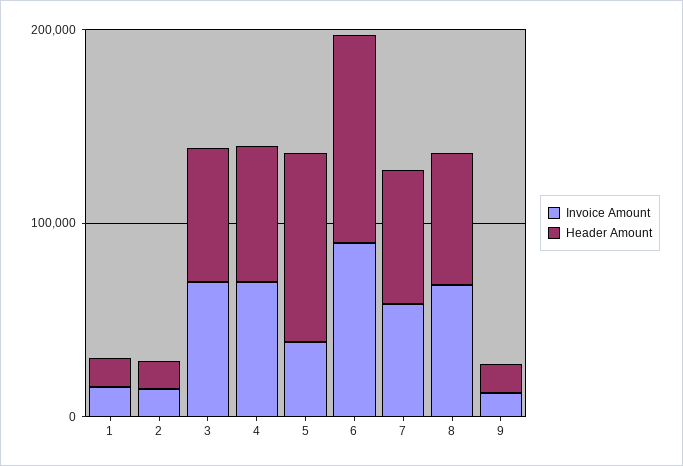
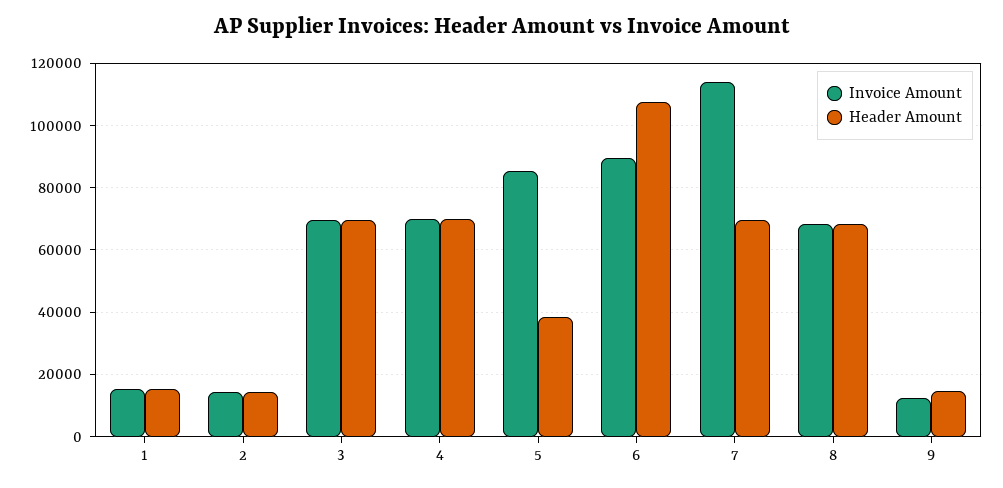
Invoice Amount, 5: 40000 -> 86000
Header Amount, 5: 100000 -> 38000
Invoice Amount, 7: 60000 -> 114000

